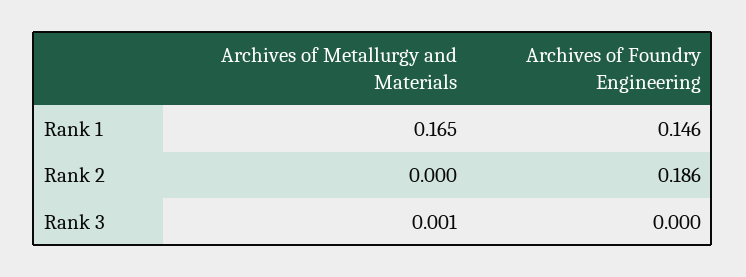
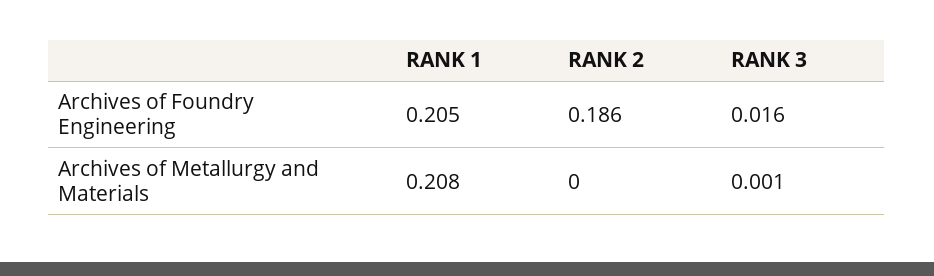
Archives of Metallurgy and Materials, Rank 1: 0.165 -> 0.208
Archives of Foundry Engineering, Rank 1: 0.146 -> 0.205
Archives of Foundry Engineering, Rank 3: 0 -> 0.016

